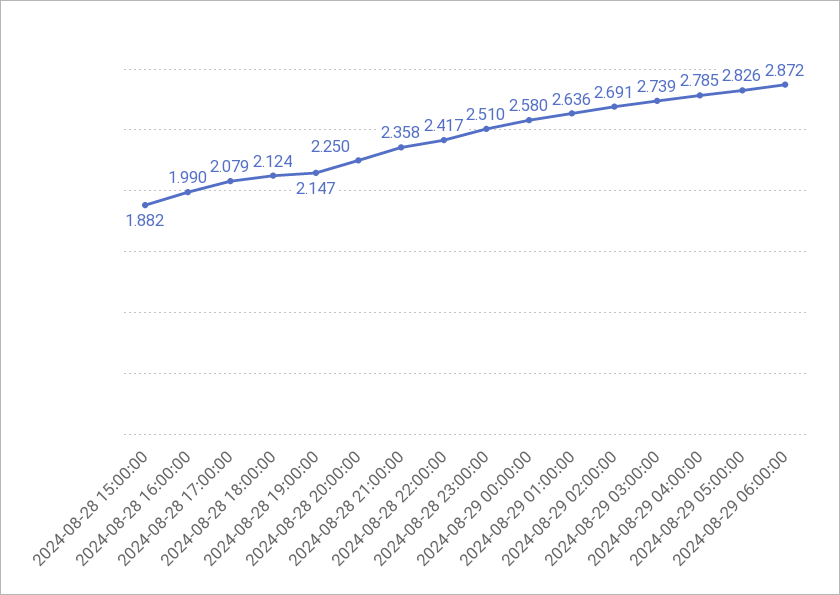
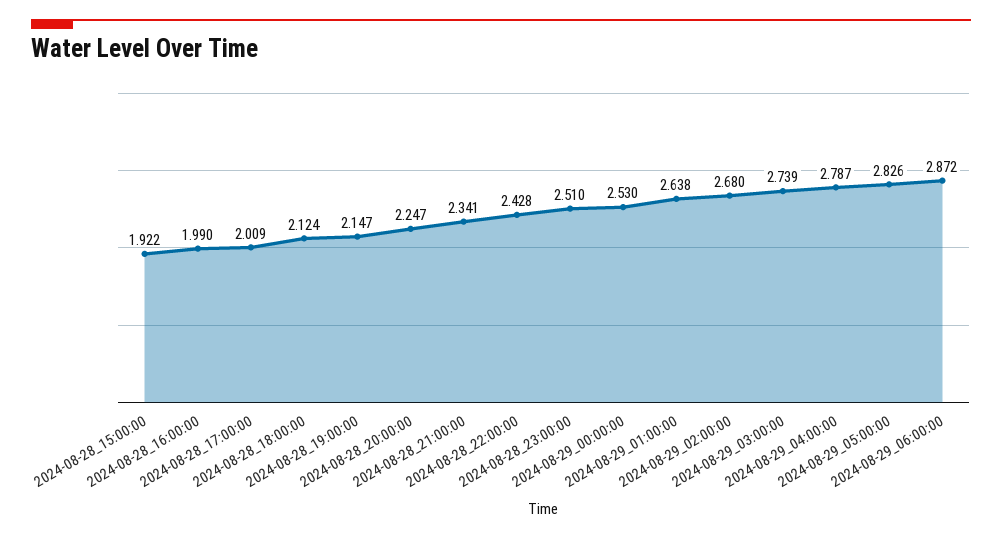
2024-08-28 15:00:00: 1.882 -> 1.922
2024-08-28 17:00:00: 2.079 -> 2.009
2024-08-28 20:00:00: 2.25 -> 2.247
2024-08-28 21:00:00: 2.358 -> 2.341
2024-08-28 22:00:00: 2.417 -> 2.428
2024-08-29 00:00:00: 2.58 -> 2.53
2024-08-29 01:00:00: 2.636 -> 2.638
2024-08-29 02:00:00: 2.691 -> 2.68
2024-08-29 04:00:00: 2.785 -> 2.787

